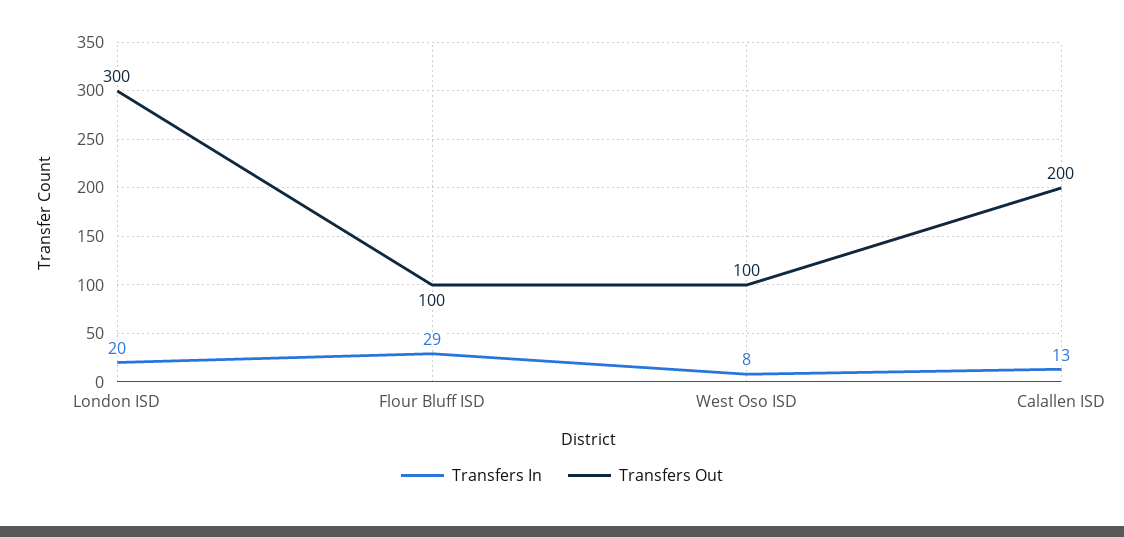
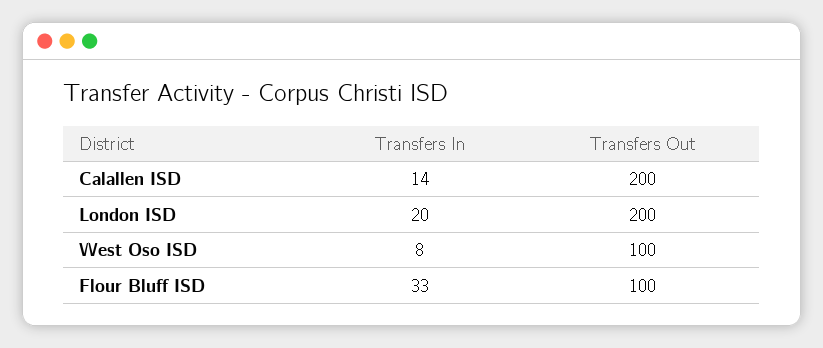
Transfers Out, London ISD: 300 -> 200
Transfers In, Flour Bluff ISD: 29 -> 33
Transfers In, Calallen ISD: 13 -> 14

